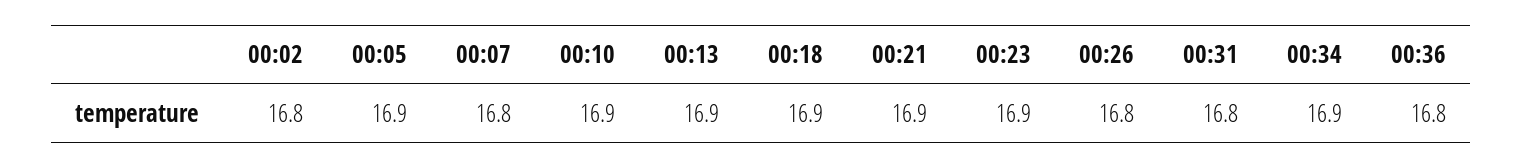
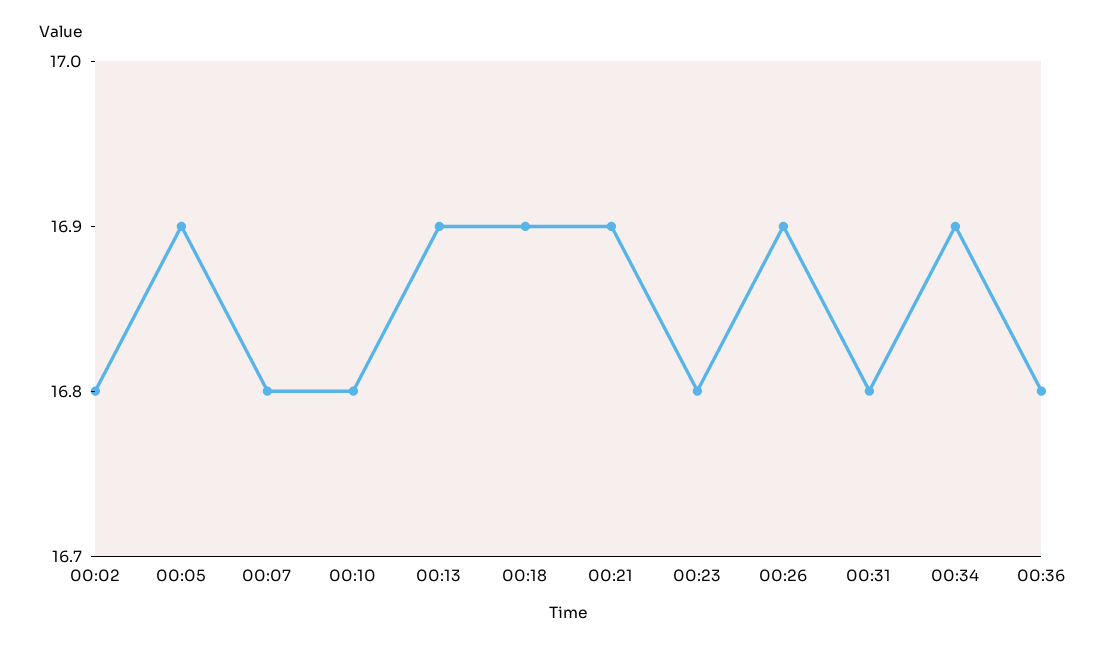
00:10: 16.9 -> 16.8
00:23: 16.9 -> 16.8
00:26: 16.8 -> 16.9

